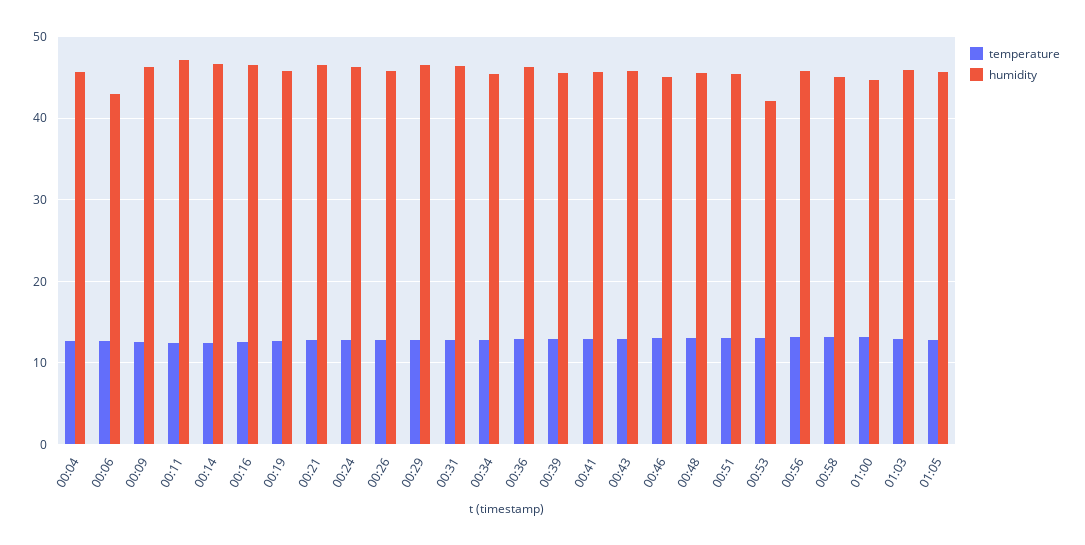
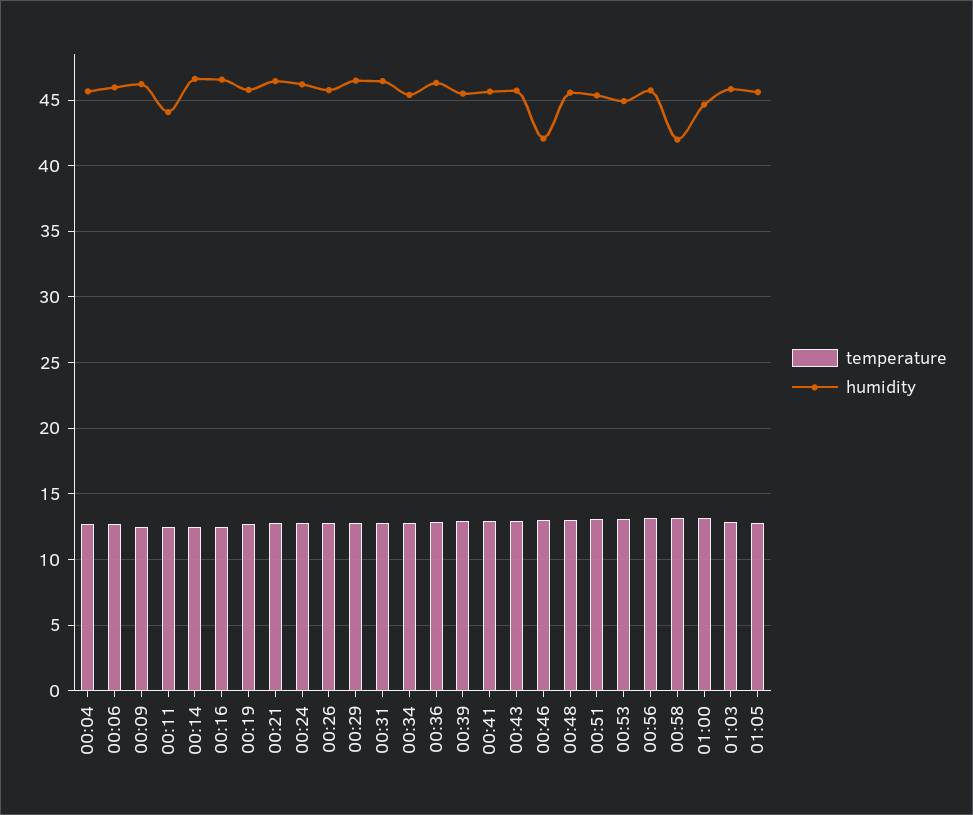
humidity, 00:06: 43 -> 46
humidity, 00:11: 47 -> 44
humidity, 00:46: 45 -> 42
humidity, 00:53: 42 -> 45
humidity, 00:58: 45 -> 42

